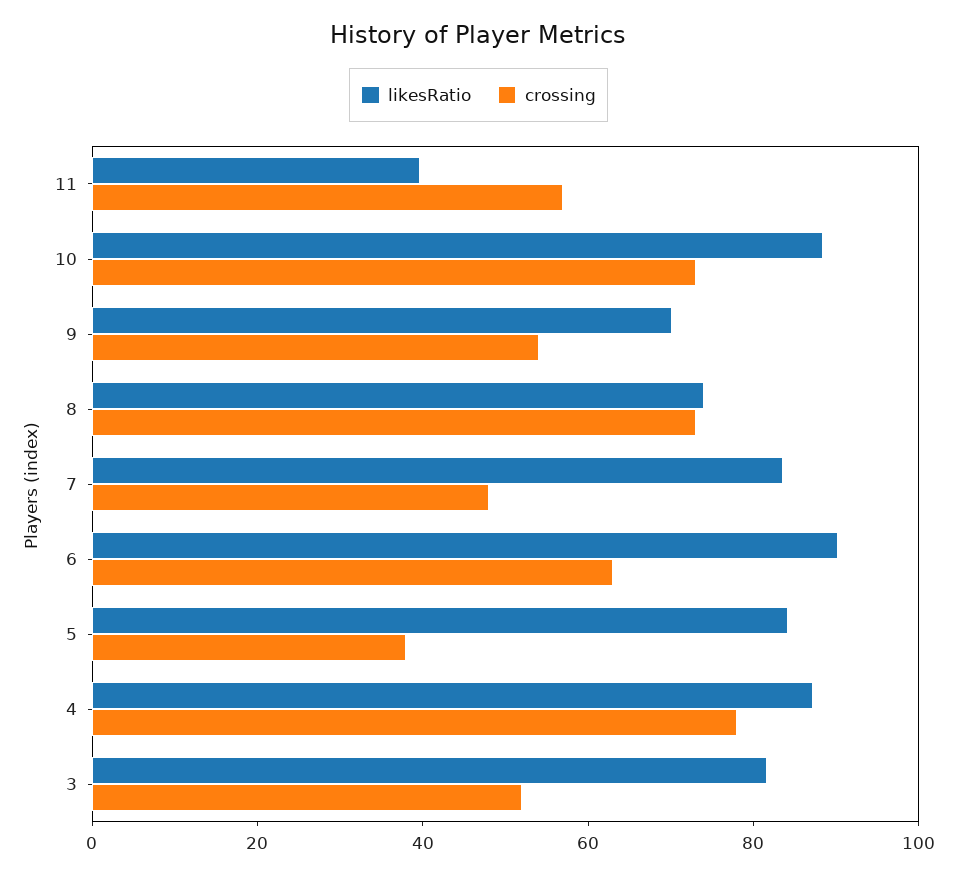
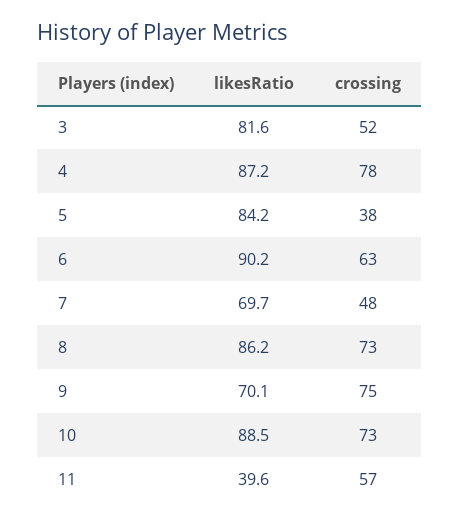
crossing, 9: 55 -> 75
likesRatio, 8: 75 -> 86.2
likesRatio, 7: 85 -> 69.7

